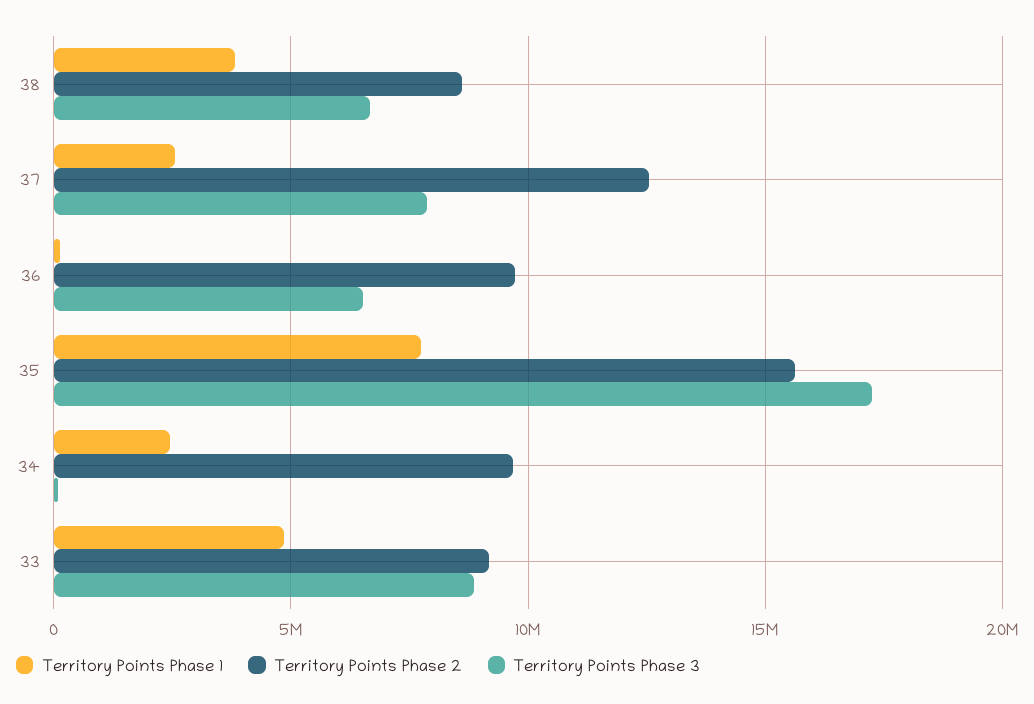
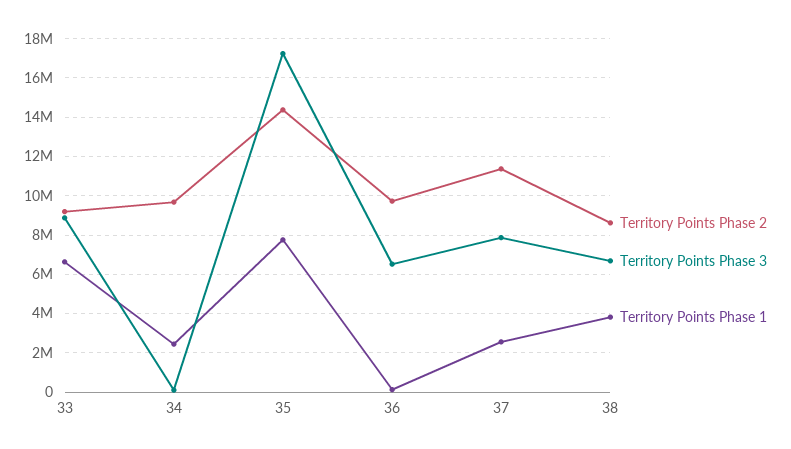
Territory Points Phase 2, 37: 12500000 -> 11500000
Territory Points Phase 2, 35: 15500000 -> 14500000
Territory Points Phase 1, 33: 5000000 -> 6500000

